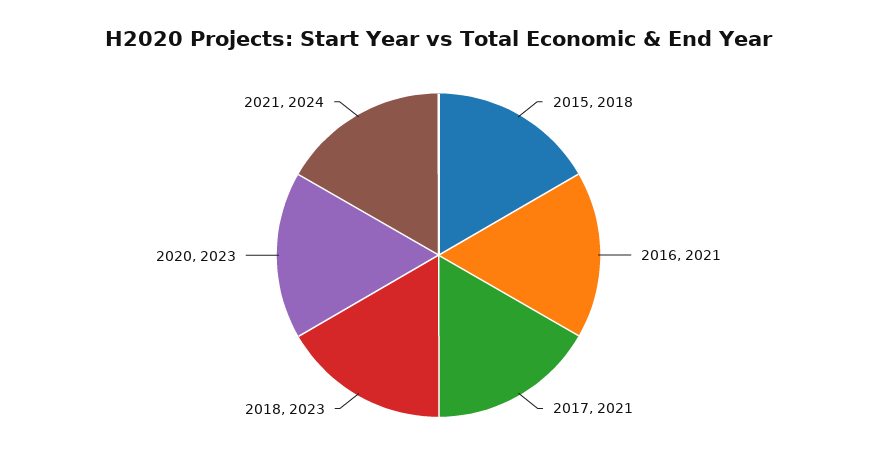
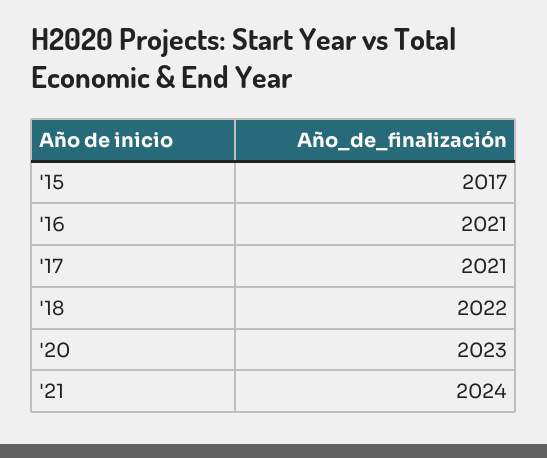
2015: 2018 -> 2017
2018: 2023 -> 2022

